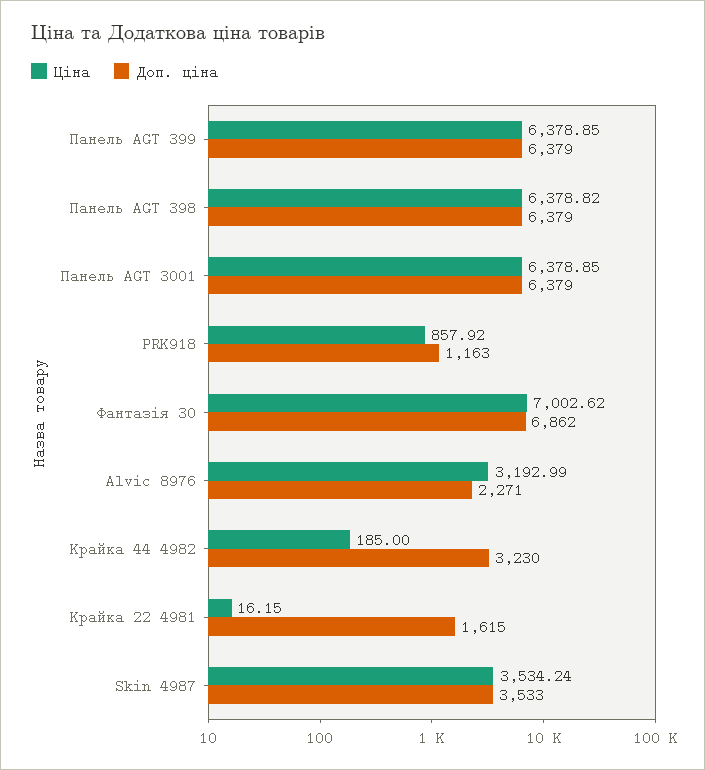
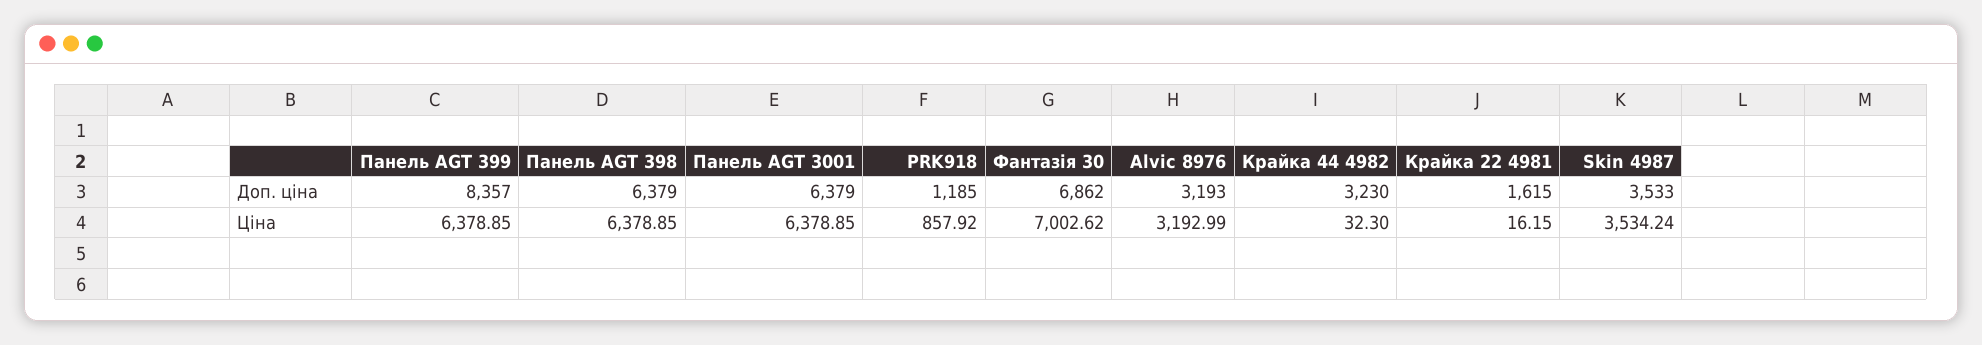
Доп. ціна, Панель AGT 399: 6379 -> 8357
Ціна, Панель AGT 398: 6378.82 -> 6378.85
Доп. ціна, PRK918: 1163 -> 1185
Доп. ціна, Alvic 8976: 2271 -> 3193
Ціна, Крайка 44 4982: 185 -> 32.3

